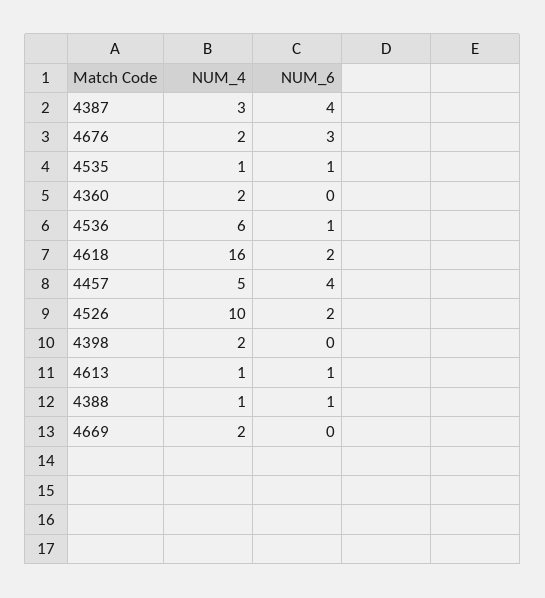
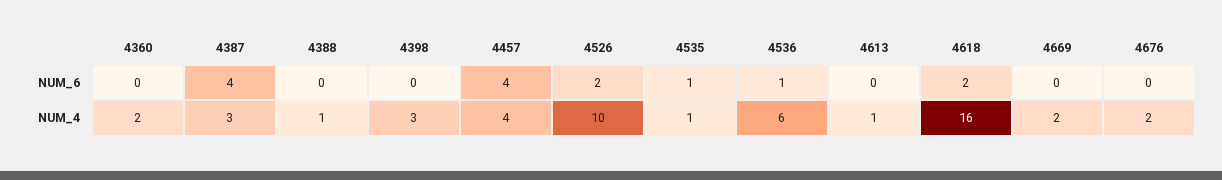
NUM_6, 4676: 3 -> 0
NUM_4, 4457: 5 -> 4
NUM_4, 4398: 2 -> 3
NUM_6, 4613: 1 -> 0
NUM_6, 4388: 1 -> 0

